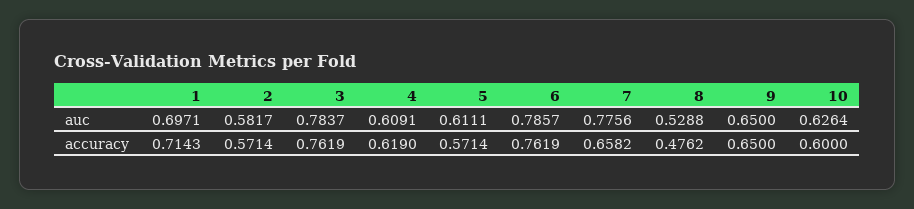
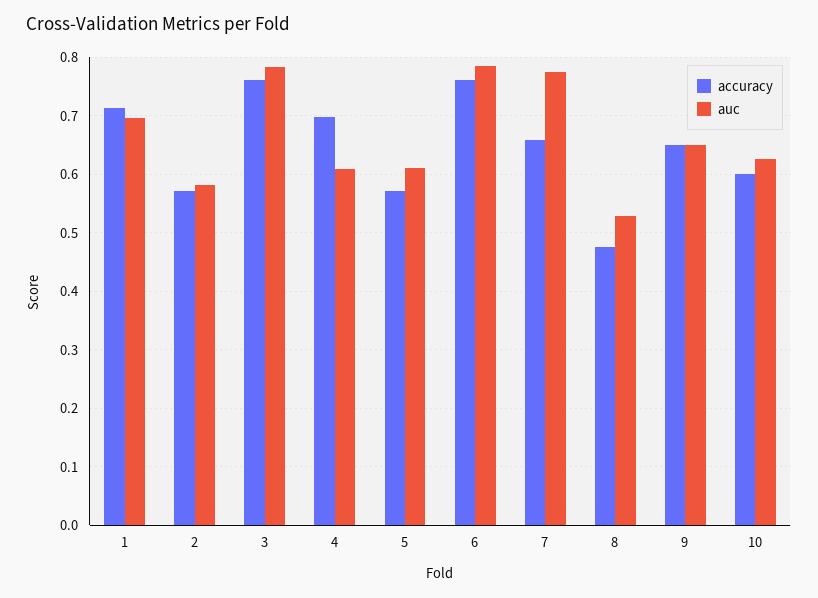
accuracy, 4: 0.619 -> 0.7

